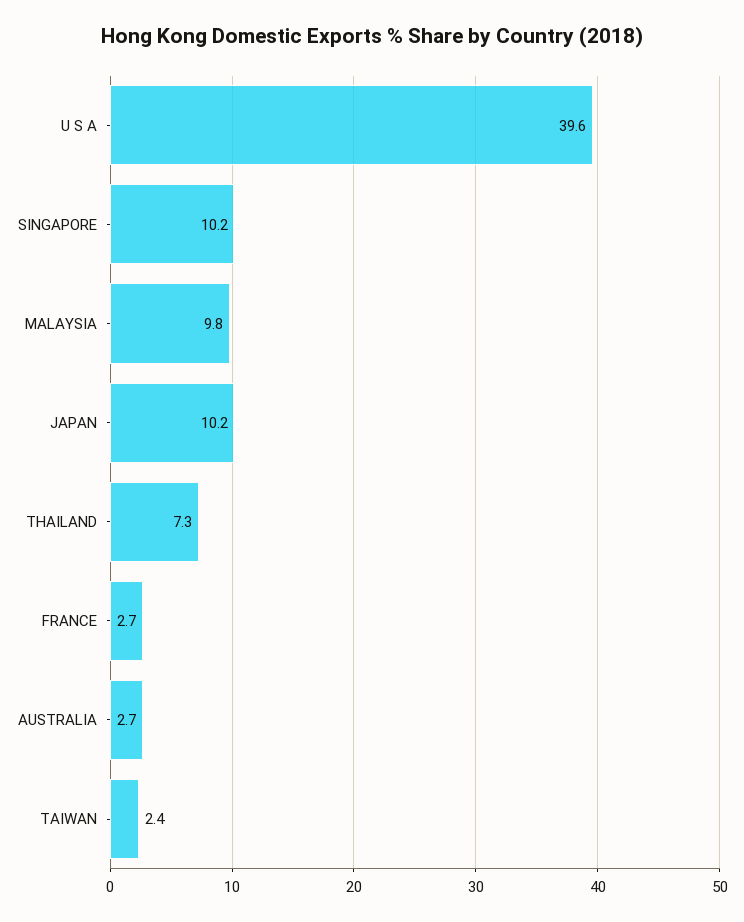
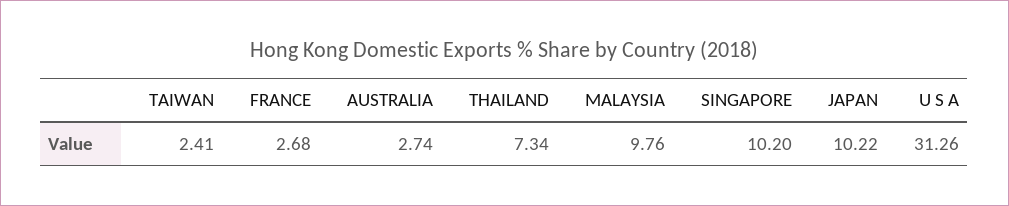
U S A: 39.6 -> 31.26

